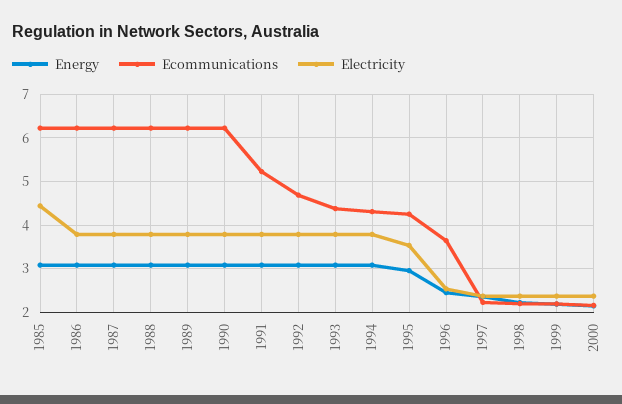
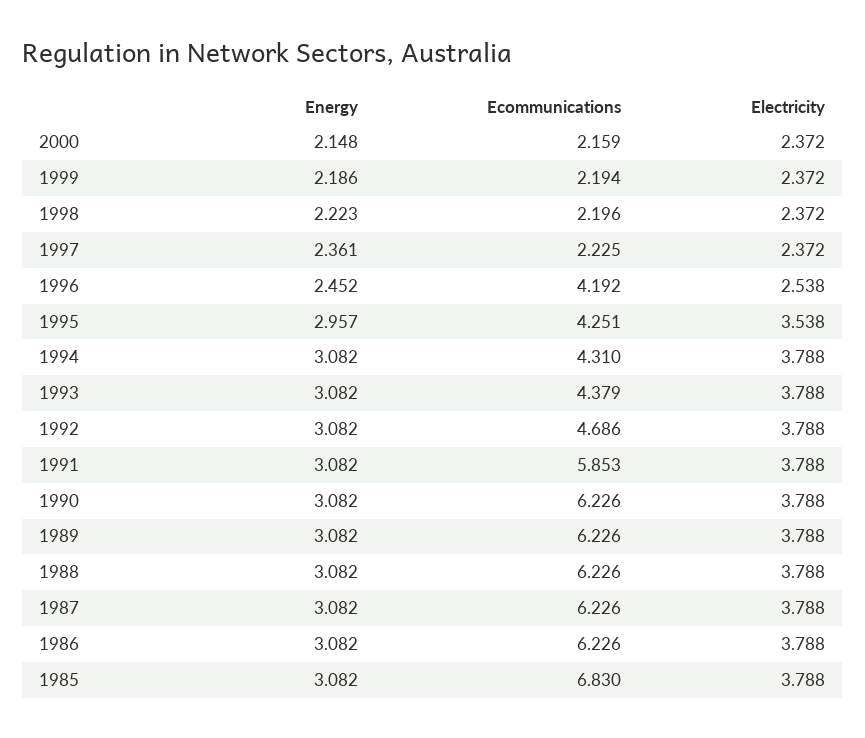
Ecommunications, 1985: 6.2 -> 6.83
Electricity, 1985: 4.4 -> 3.788
Ecommunications, 1991: 5.2 -> 5.853
Ecommunications, 1996: 3.6 -> 4.192

